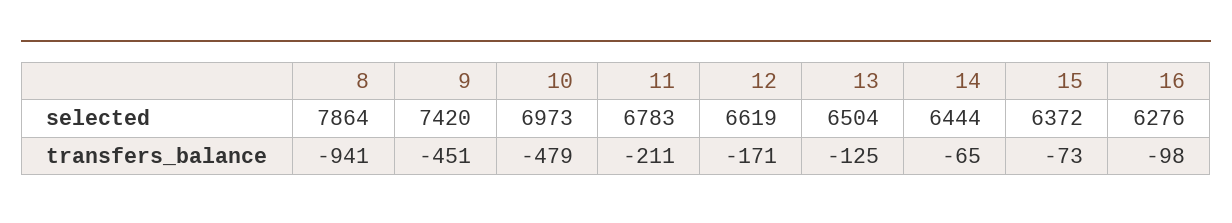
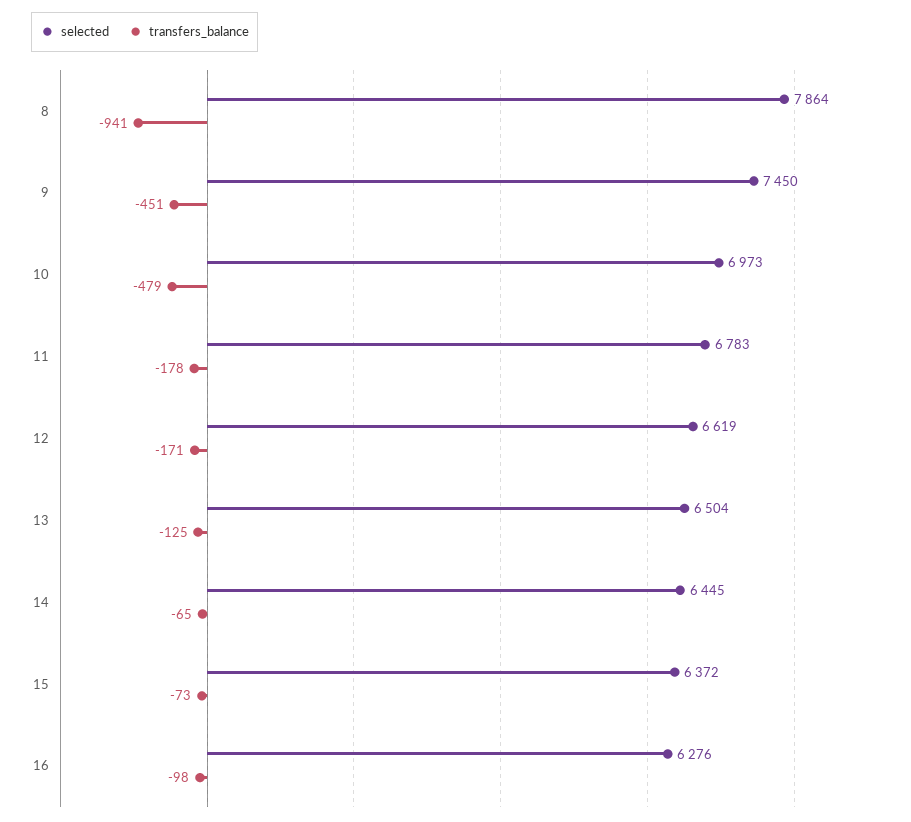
selected, 9: 7420 -> 7450
selected, 14: 6444 -> 6445
transfers_balance, 11: -211 -> -178

